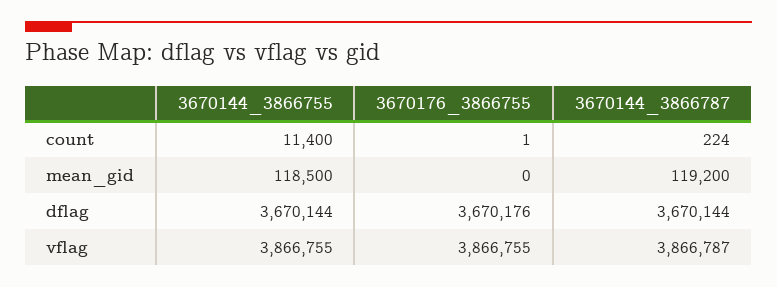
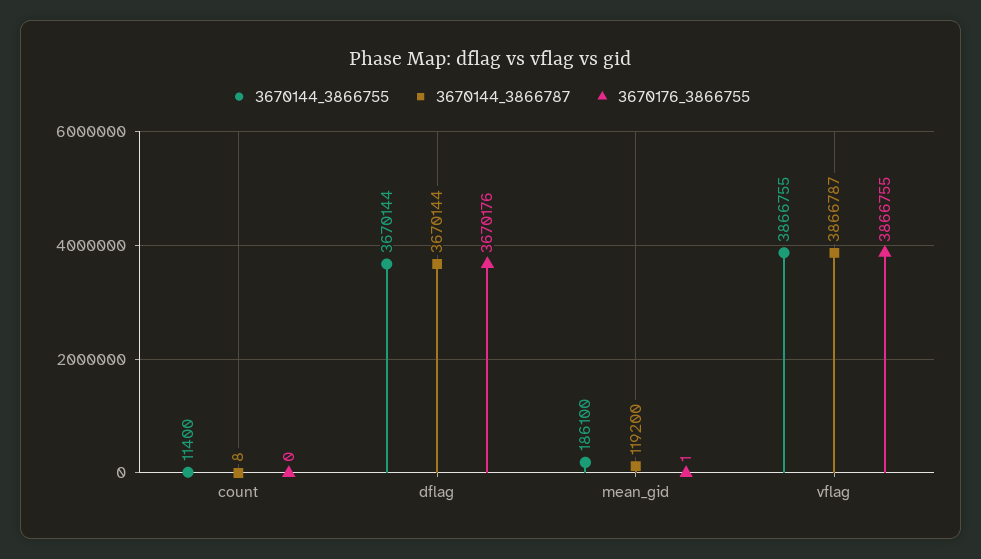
3670176_3866755, count: 1 -> 0
3670144_3866787, count: 224 -> 8
3670144_3866755, mean_gid: 118500 -> 186100
3670176_3866755, mean_gid: 0 -> 1

